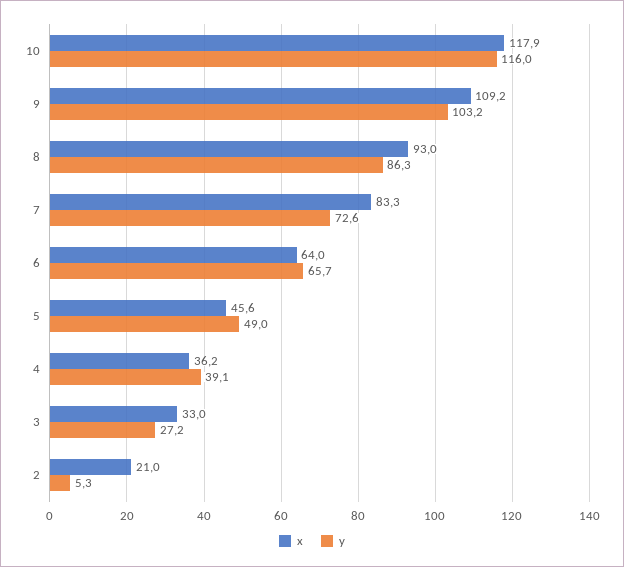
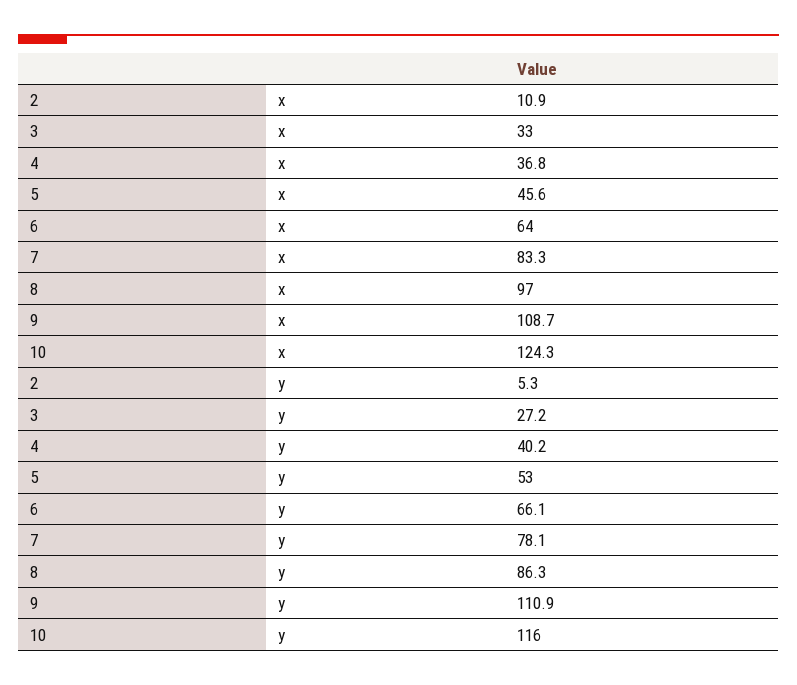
x, 10: 117.9 -> 124.3
x, 9: 109.2 -> 108.7
y, 9: 103.2 -> 110.9
x, 8: 93 -> 97
y, 7: 72.6 -> 78.1
y, 6: 65.7 -> 66.1
y, 5: 49 -> 53
x, 4: 36.2 -> 36.8
y, 4: 39.1 -> 40.2
x, 2: 21 -> 10.9

